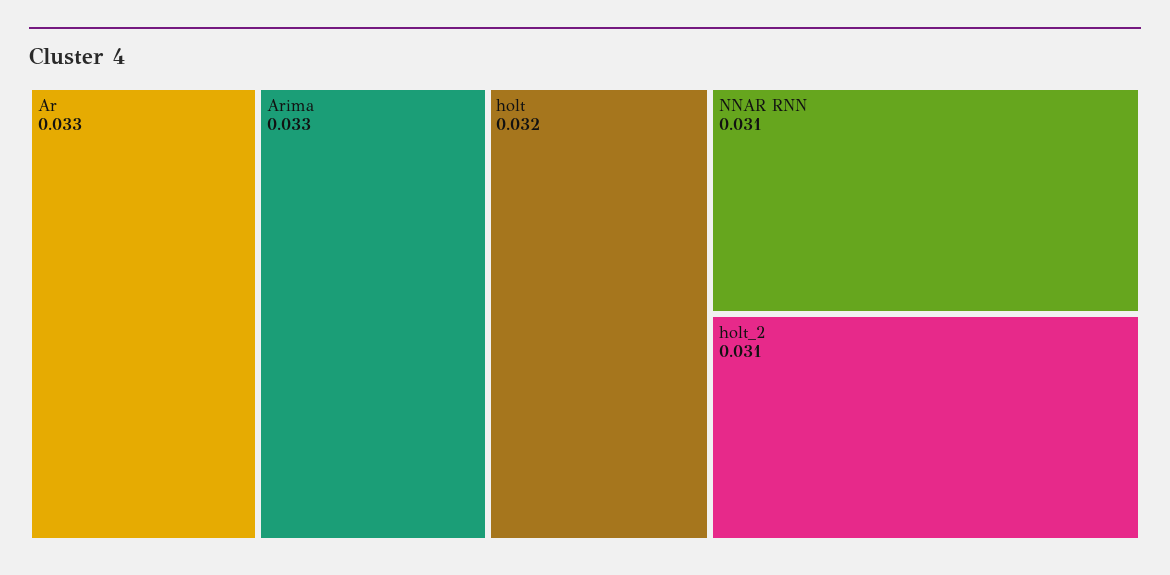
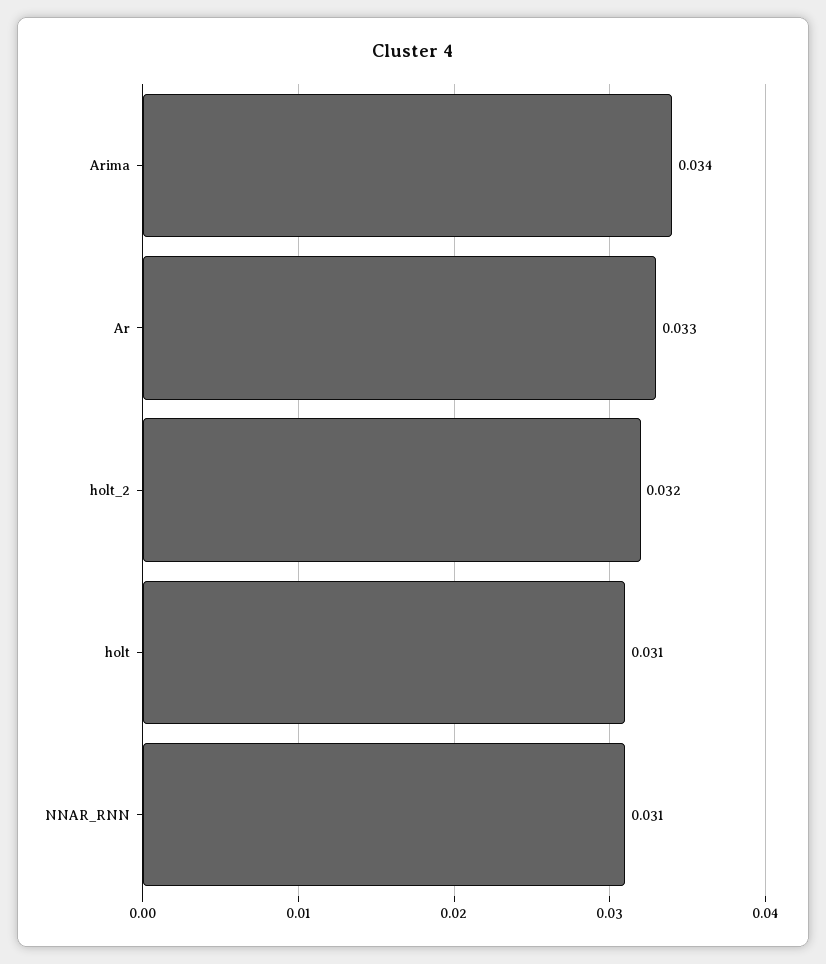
Arima: 0.033 -> 0.034
holt: 0.032 -> 0.031
holt_2: 0.031 -> 0.032

